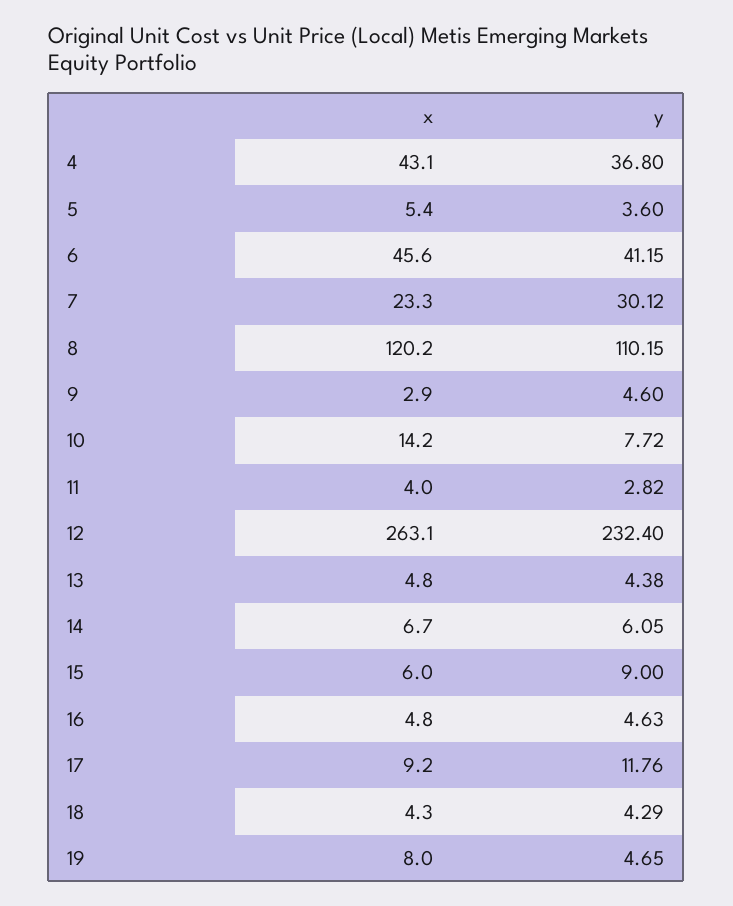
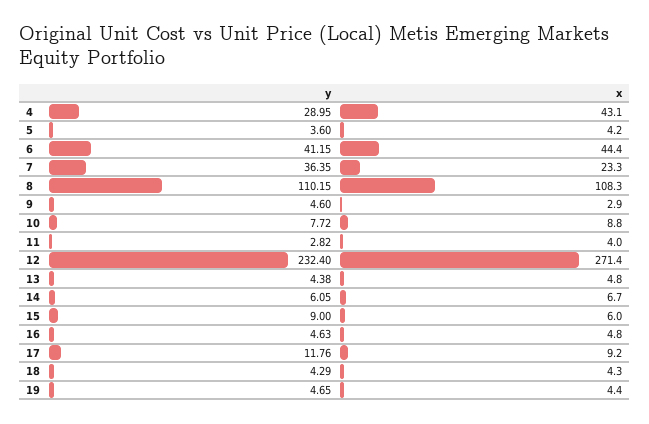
y, 4: 36.8 -> 28.95
x, 5: 5.4 -> 4.2
x, 6: 45.6 -> 44.4
y, 7: 30.12 -> 36.35
x, 8: 120.2 -> 108.3
x, 10: 14.2 -> 8.8
x, 12: 263.1 -> 271.4
x, 19: 8 -> 4.4

